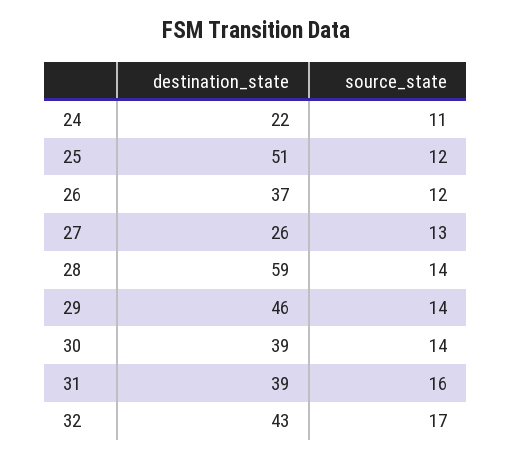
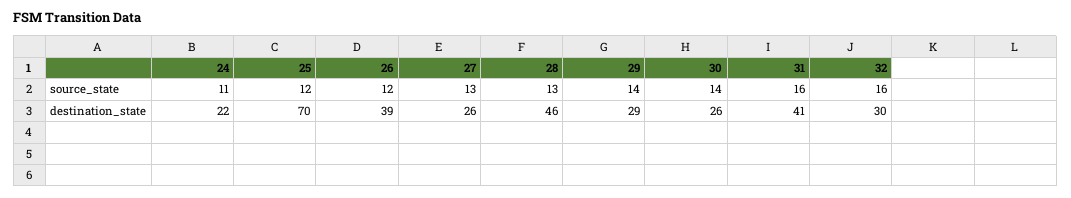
destination_state, 25: 51 -> 70
destination_state, 26: 37 -> 39
destination_state, 28: 59 -> 46
source_state, 28: 14 -> 13
destination_state, 29: 46 -> 29
destination_state, 30: 39 -> 26
destination_state, 31: 39 -> 41
destination_state, 32: 43 -> 30
source_state, 32: 17 -> 16

